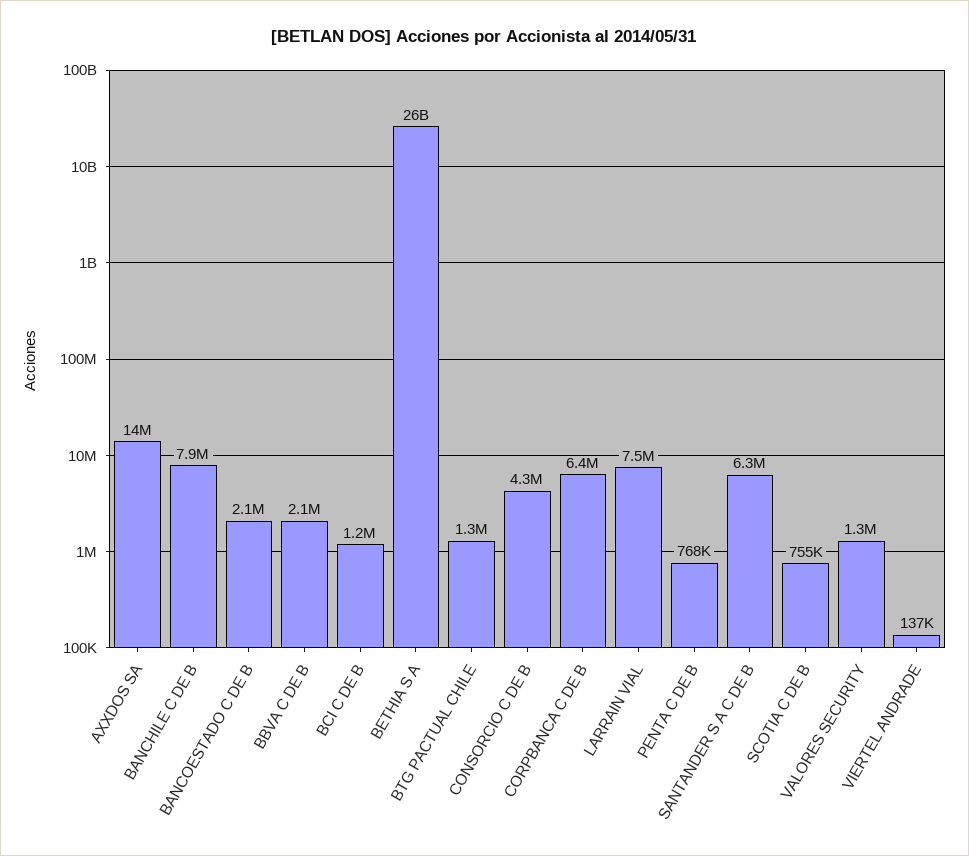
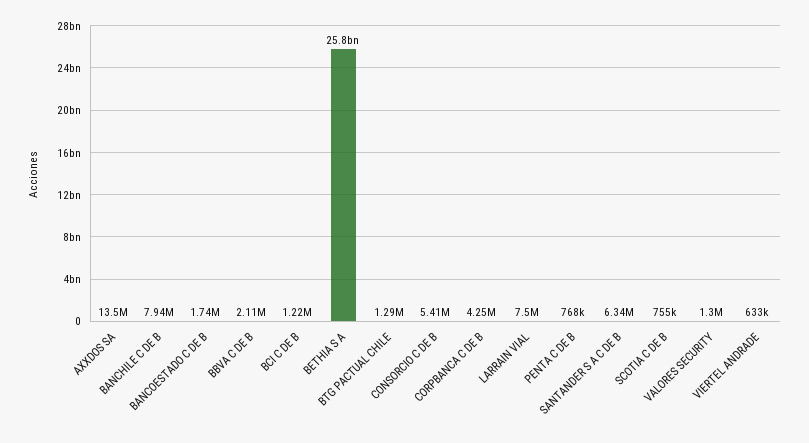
BANCOESTADO C DE B: 2100000 -> 1740000
CONSORCIO C DE B: 4300000 -> 5410000
CORPBANCA C DE B: 6400000 -> 4250000
VIERTEL ANDRADE: 137000 -> 633000

